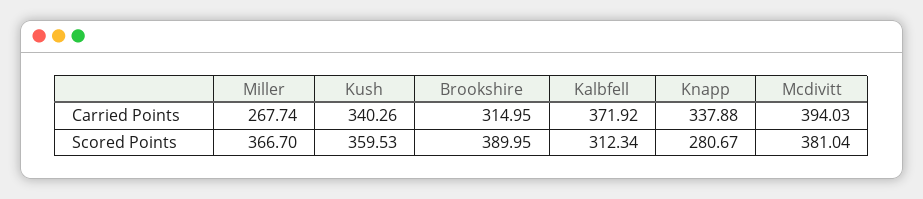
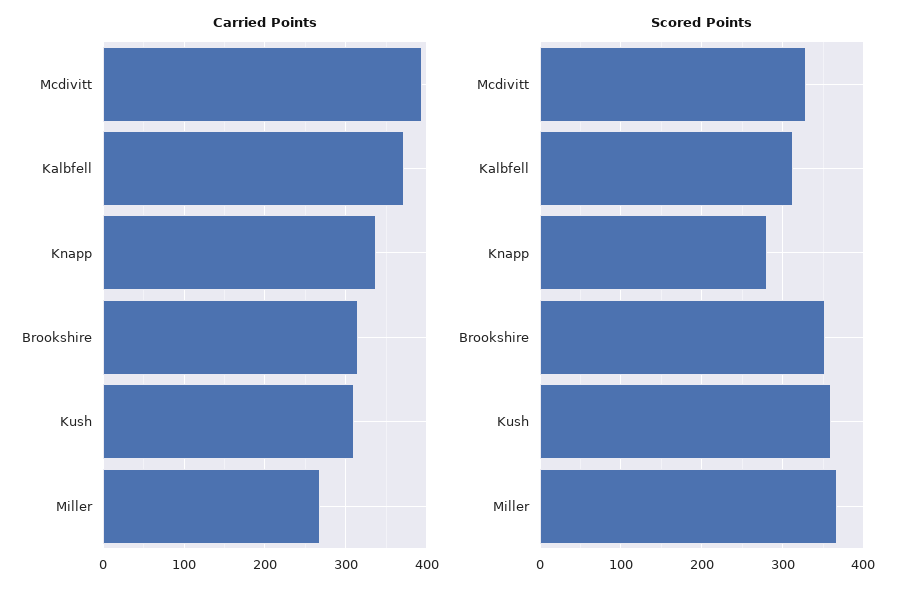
Carried Points, Kush: 340.26 -> 310
Scored Points, Brookshire: 389.95 -> 350
Scored Points, Mcdivitt: 381.04 -> 330

